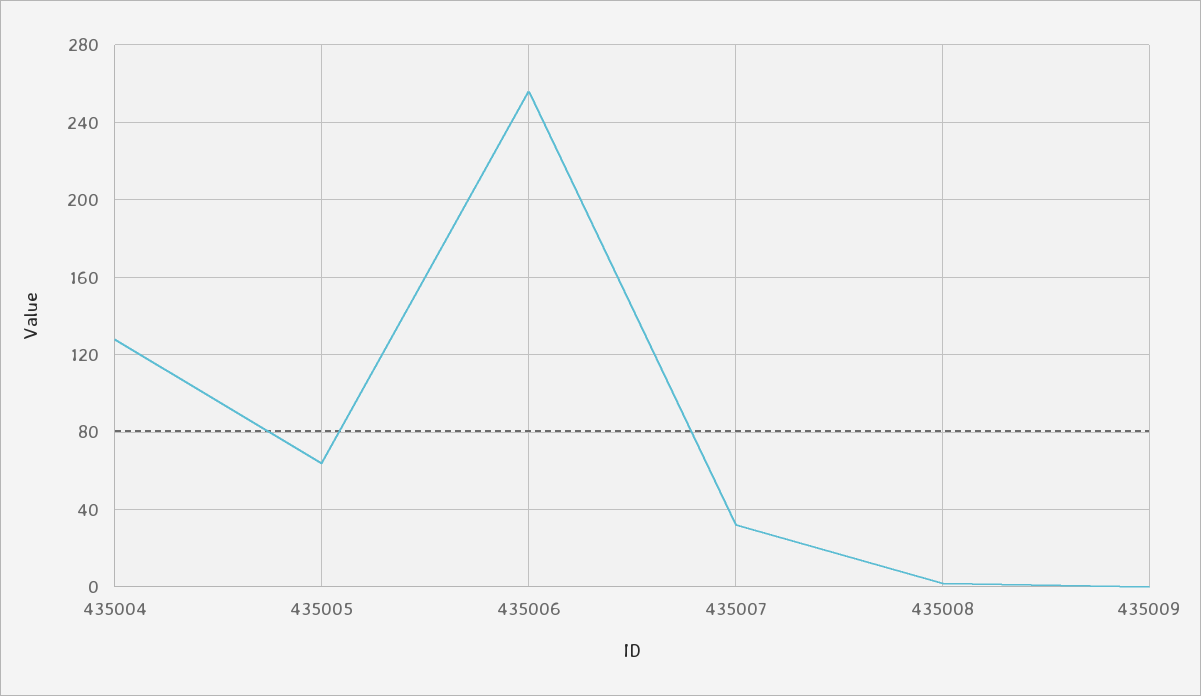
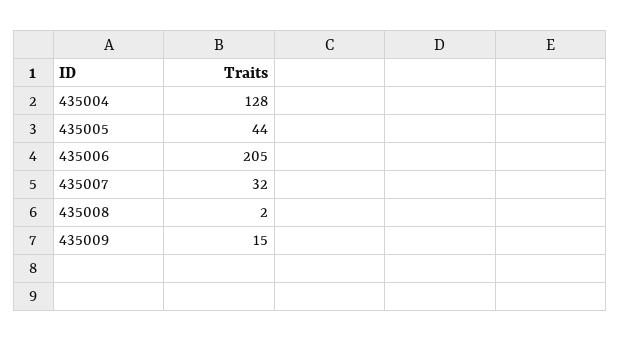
435005: 65 -> 44
435006: 255 -> 205
435009: 0 -> 15

